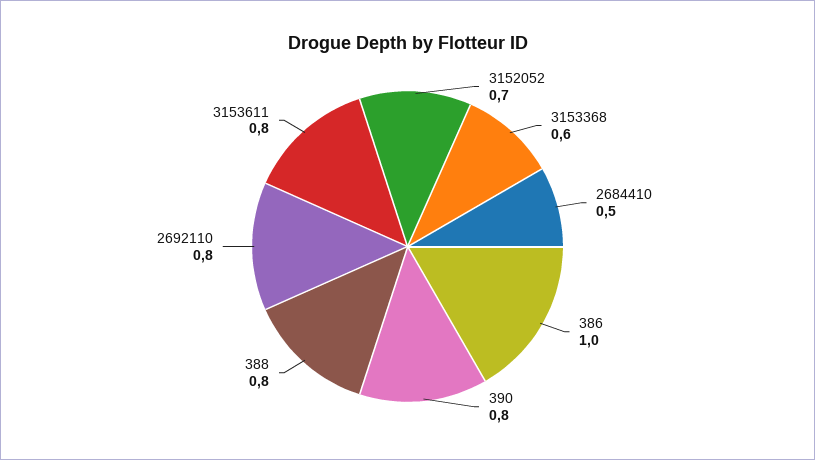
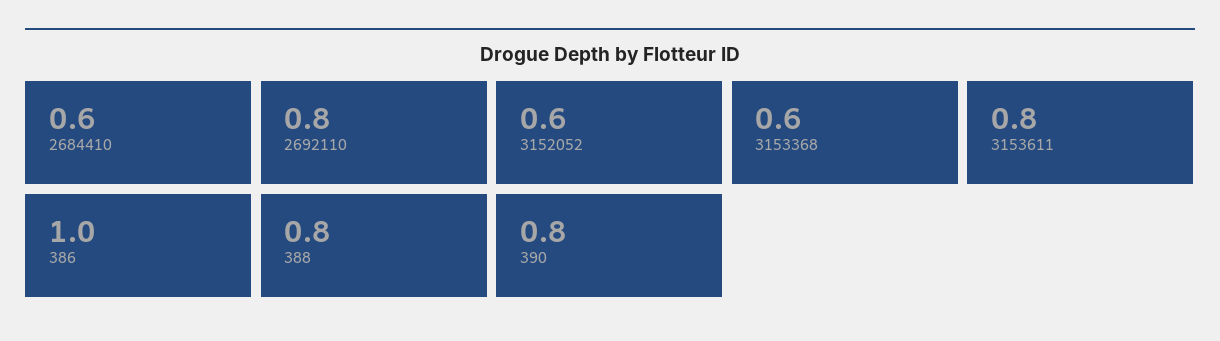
3152052: 0.7 -> 0.6
2684410: 0.5 -> 0.6

